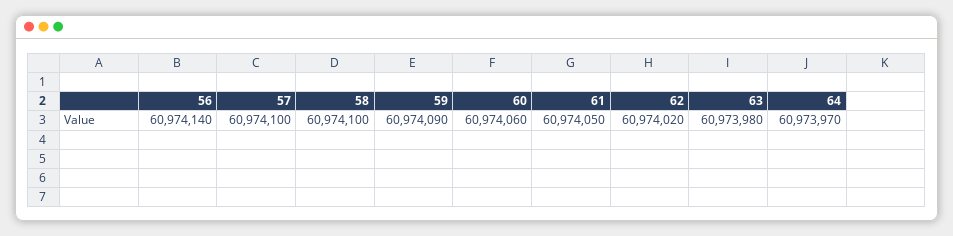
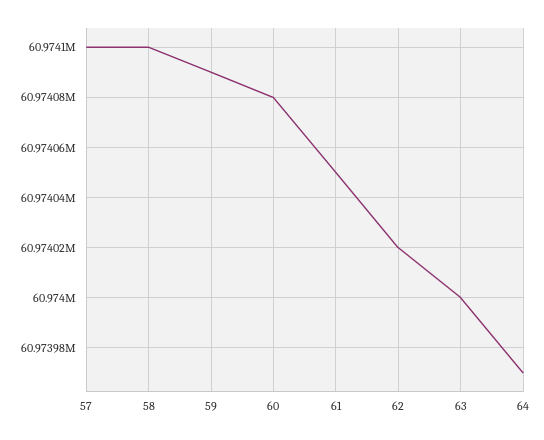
56: 60974140 -> none
60: 60974060 -> 60974080
63: 60973980 -> 60974000

